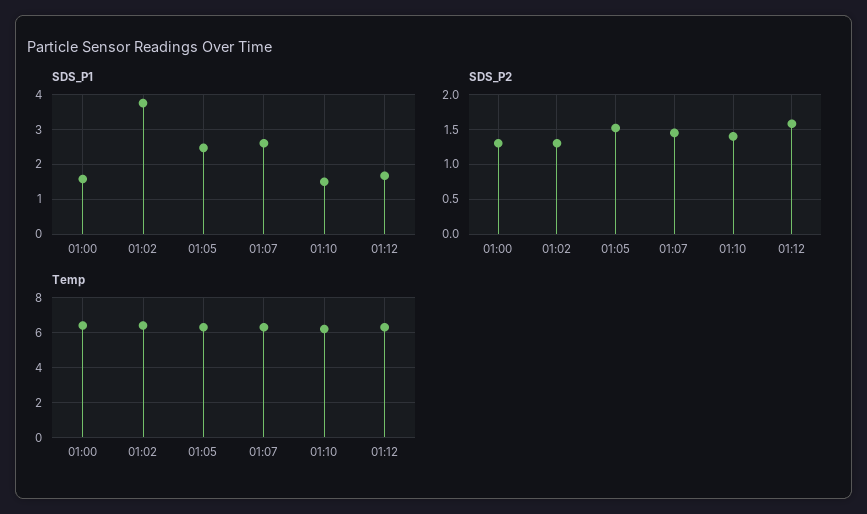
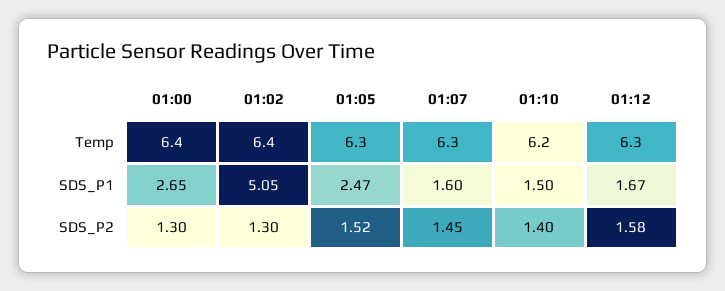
SDS_P1, 01:00: 1.6 -> 2.65
SDS_P1, 01:02: 3.8 -> 5.05
SDS_P1, 01:07: 2.6 -> 1.6

